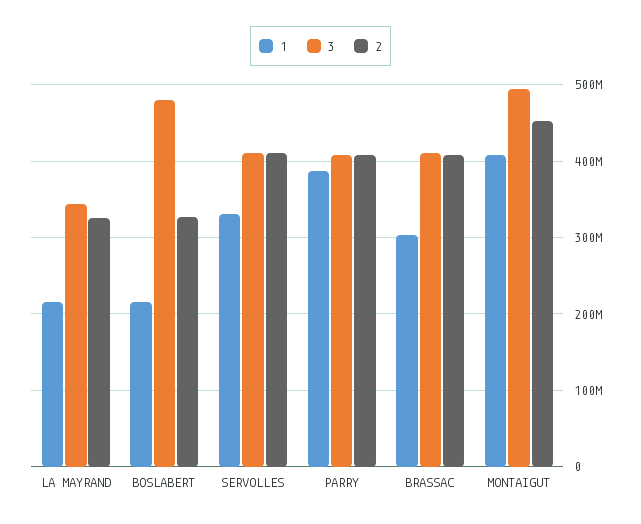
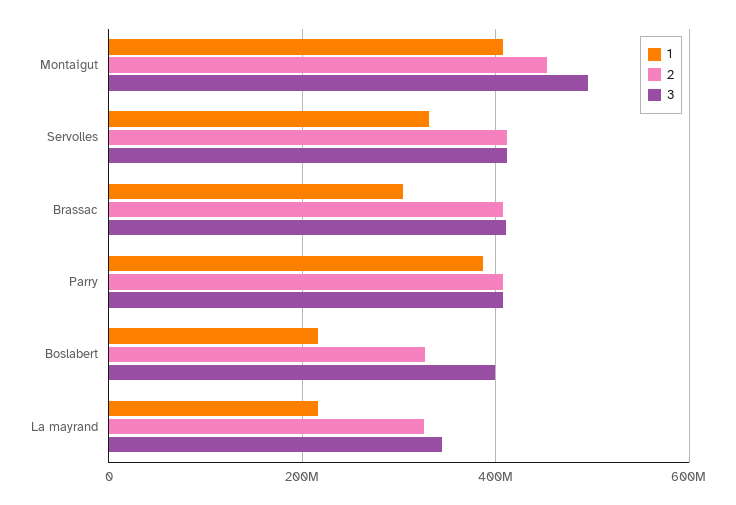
3, BOSLABERT: 480000000 -> 400000000

